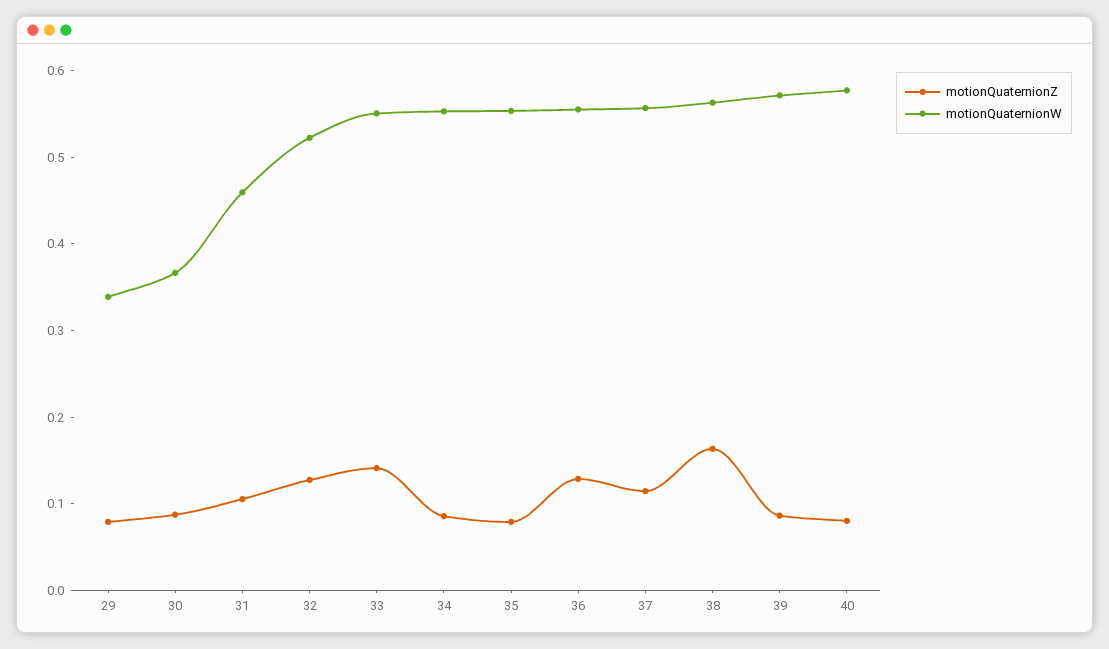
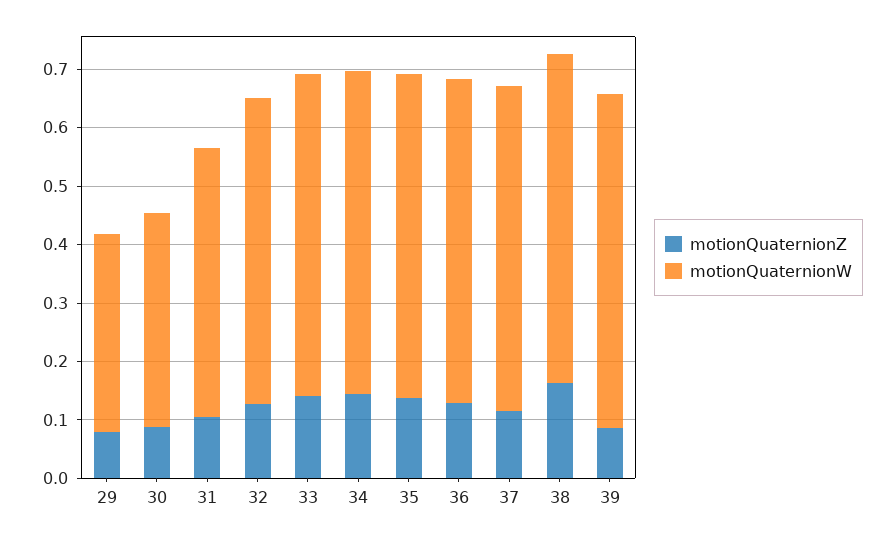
motionQuaternionZ, 34: 0.08 -> 0.14
motionQuaternionZ, 35: 0.08 -> 0.14
motionQuaternionZ, 40: 0.08 -> none
motionQuaternionW, 40: 0.58 -> none

